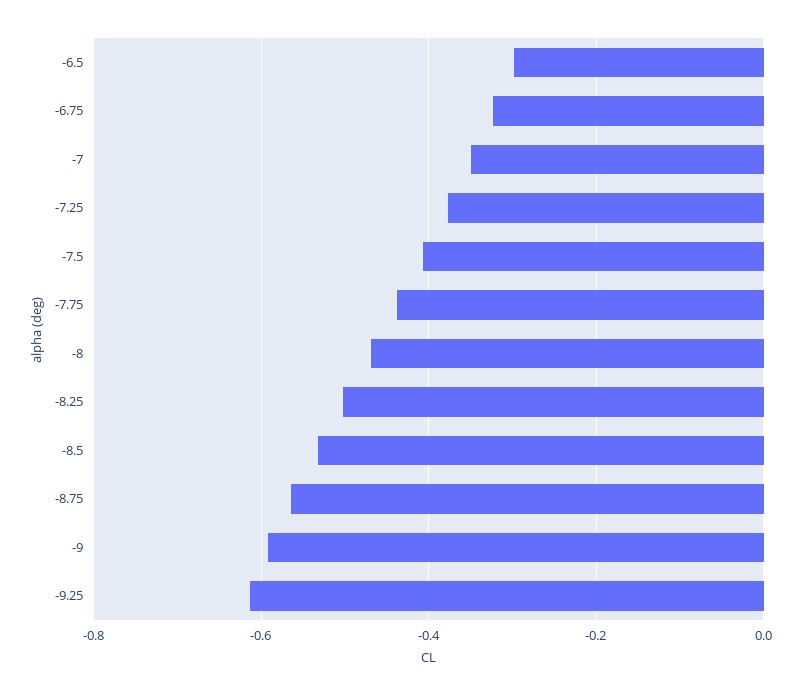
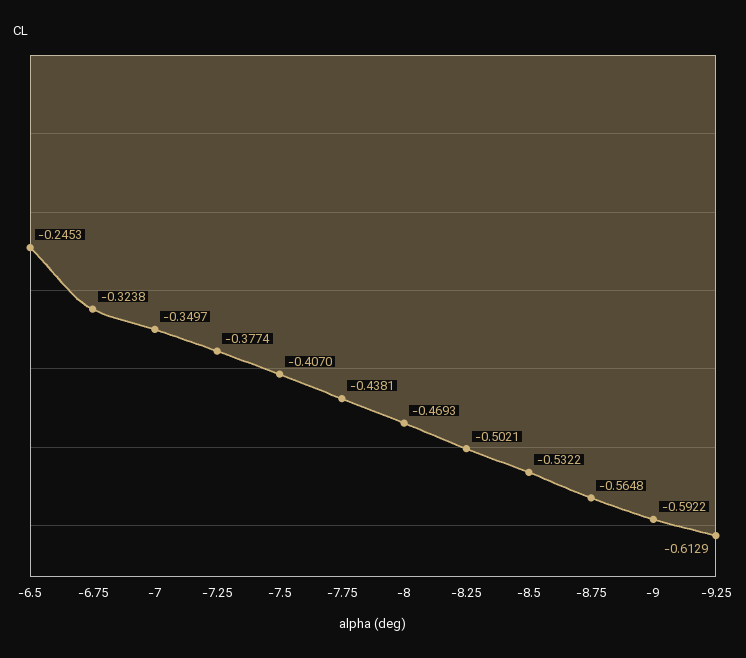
-6.5: -0.3 -> -0.2453

